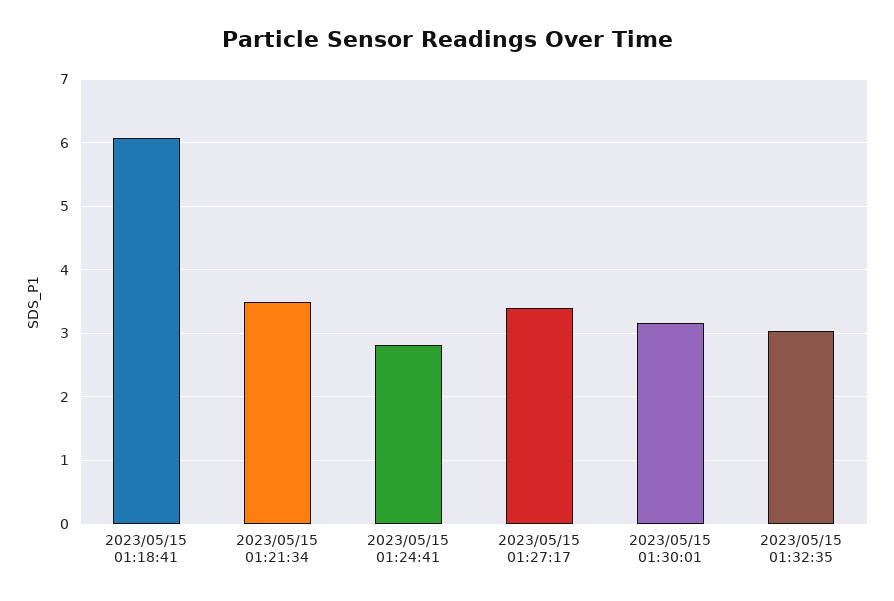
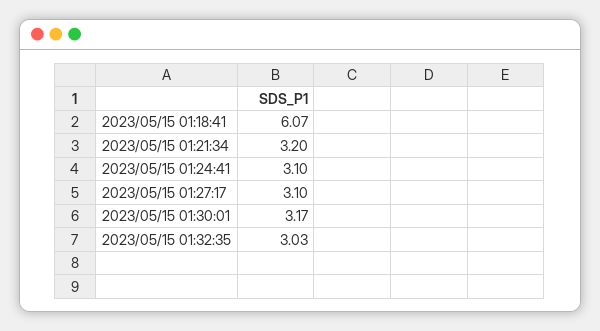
2023/05/15 01:21:34: 3.5 -> 3.2
2023/05/15 01:24:41: 2.8 -> 3.1
2023/05/15 01:27:17: 3.4 -> 3.1

